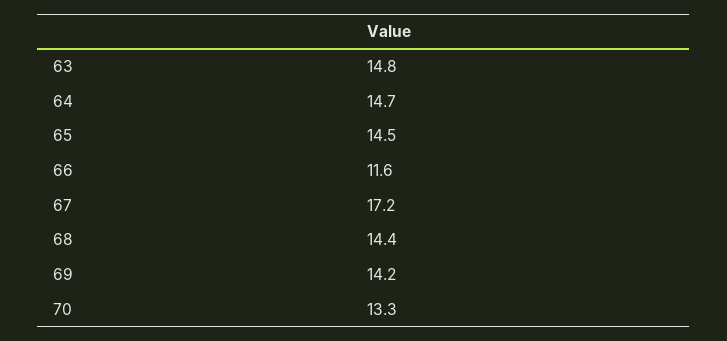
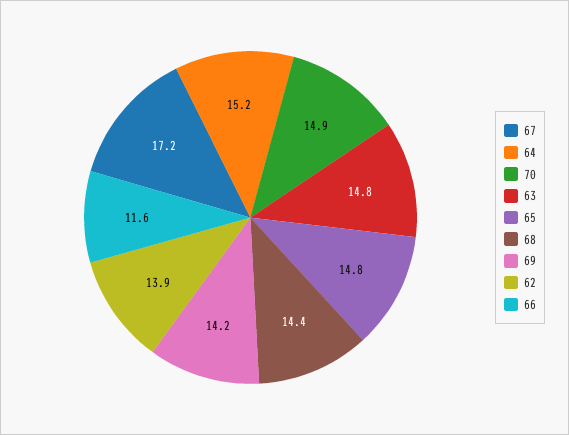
64: 14.7 -> 15.2
65: 14.5 -> 14.8
70: 13.3 -> 14.9
62: none -> 13.9

